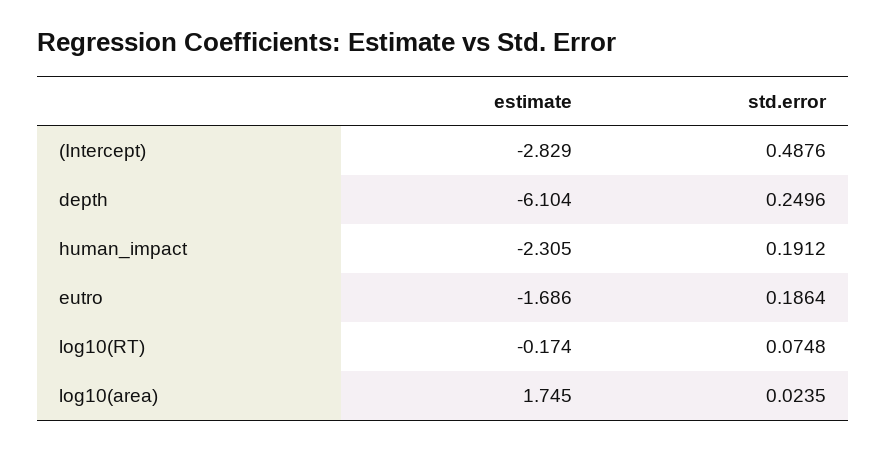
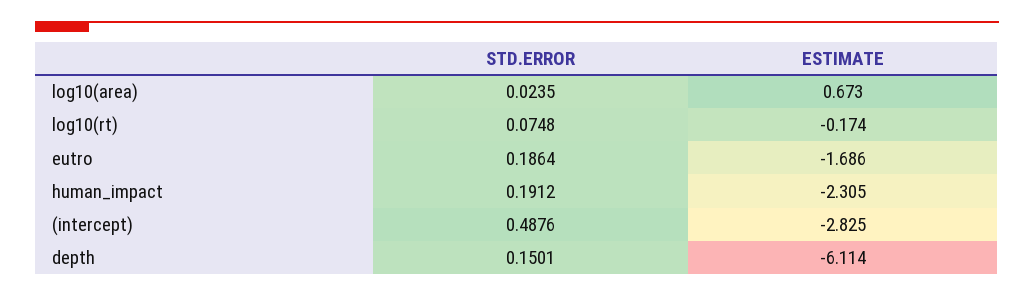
estimate, (Intercept): -2.829 -> -2.825
estimate, depth: -6.104 -> -6.114
std.error, depth: 0.2496 -> 0.1501
estimate, log10(area): 1.745 -> 0.673

